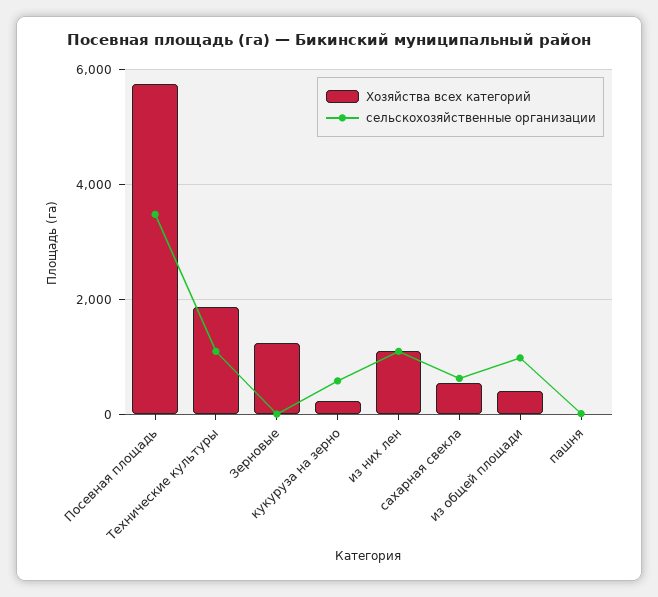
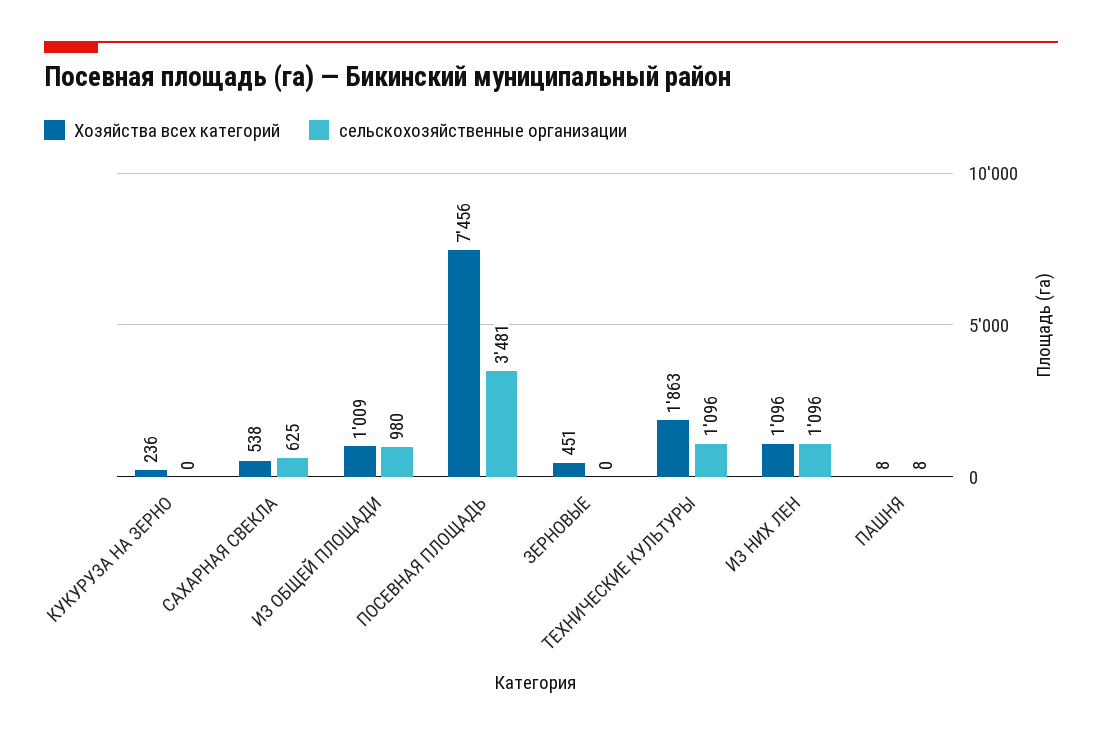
Хозяйства всех категорий, Посевная площадь: 5800 -> 7456
Хозяйства всех категорий, Зерновые: 1200 -> 451
сельскохозяйственные организации, кукуруза на зерно: 600 -> 0
Хозяйства всех категорий, из общей площади: 400 -> 1009

